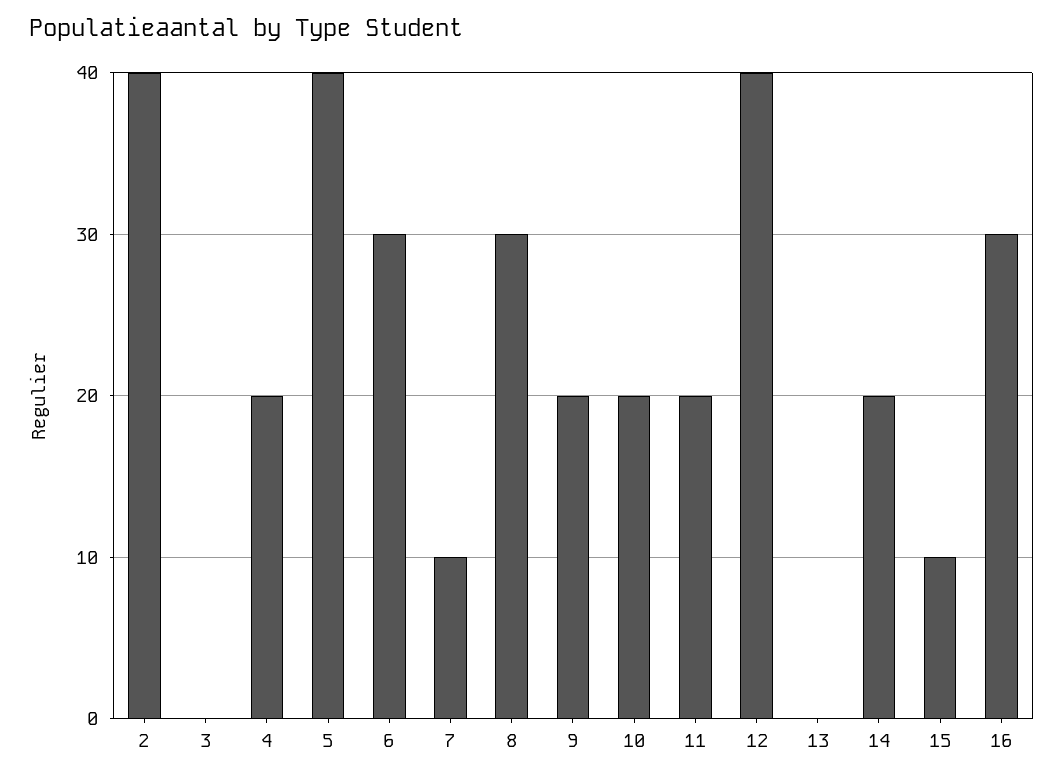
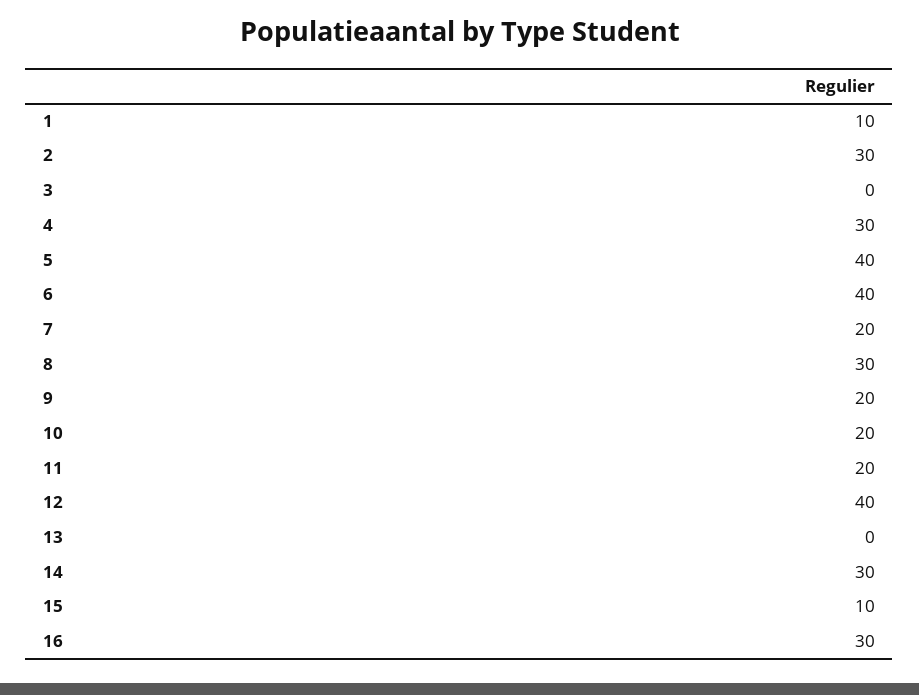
2: 40 -> 30
4: 20 -> 30
6: 30 -> 40
7: 10 -> 20
14: 20 -> 30
1: none -> 10

